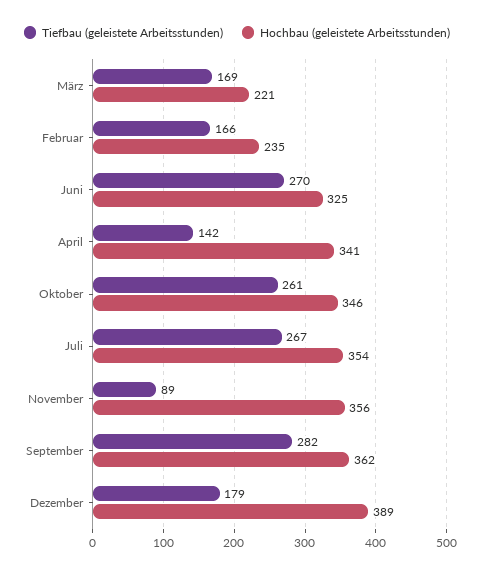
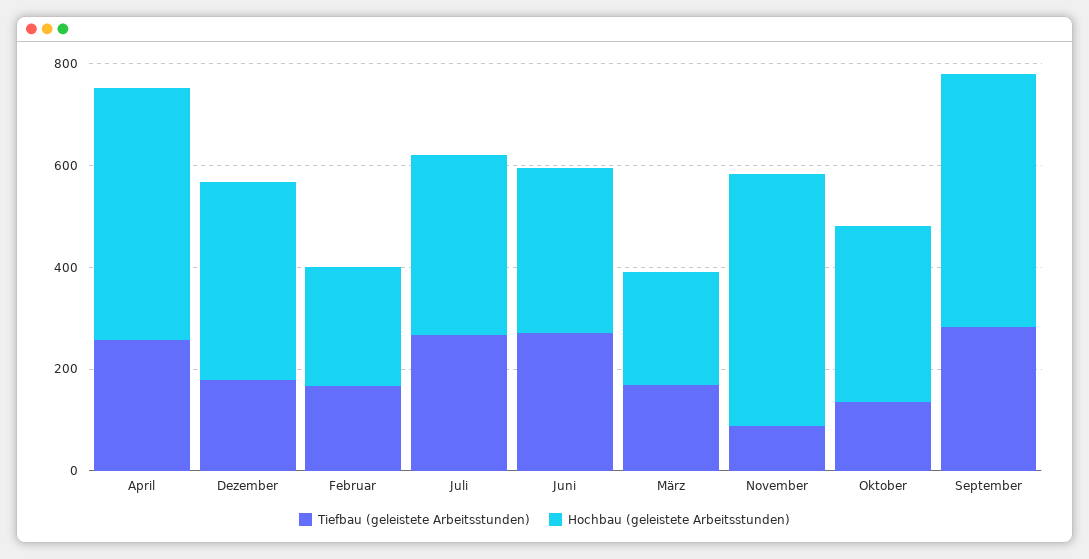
Tiefbau (geleistete Arbeitsstunden), April: 142 -> 250
Hochbau (geleistete Arbeitsstunden), April: 341 -> 500
Tiefbau (geleistete Arbeitsstunden), Oktober: 261 -> 150
Hochbau (geleistete Arbeitsstunden), November: 356 -> 500
Hochbau (geleistete Arbeitsstunden), September: 362 -> 500

